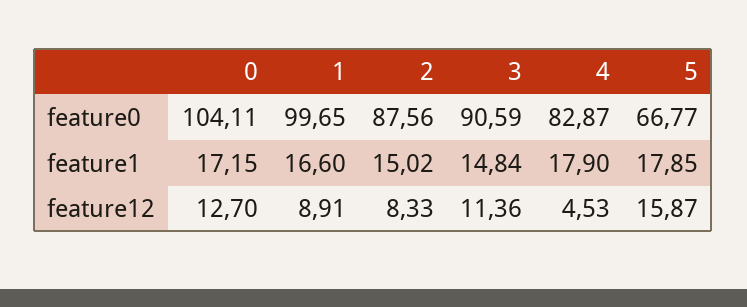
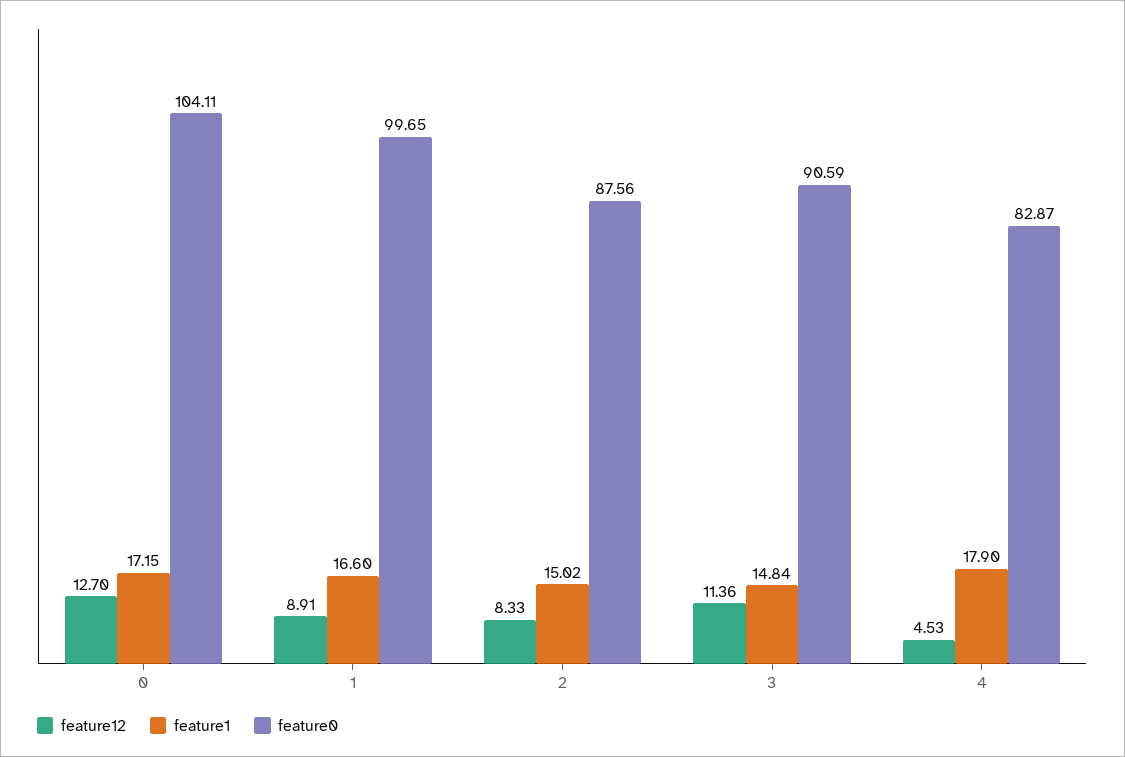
feature0, 5: 66.77 -> none
feature1, 5: 17.85 -> none
feature12, 5: 15.87 -> none

